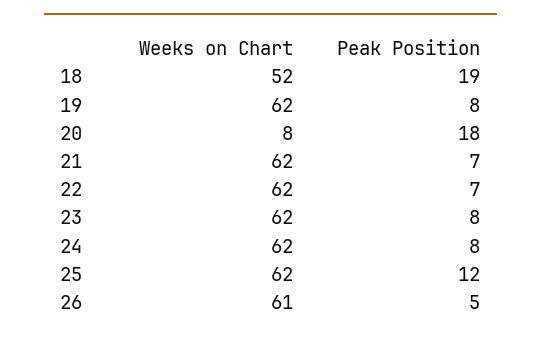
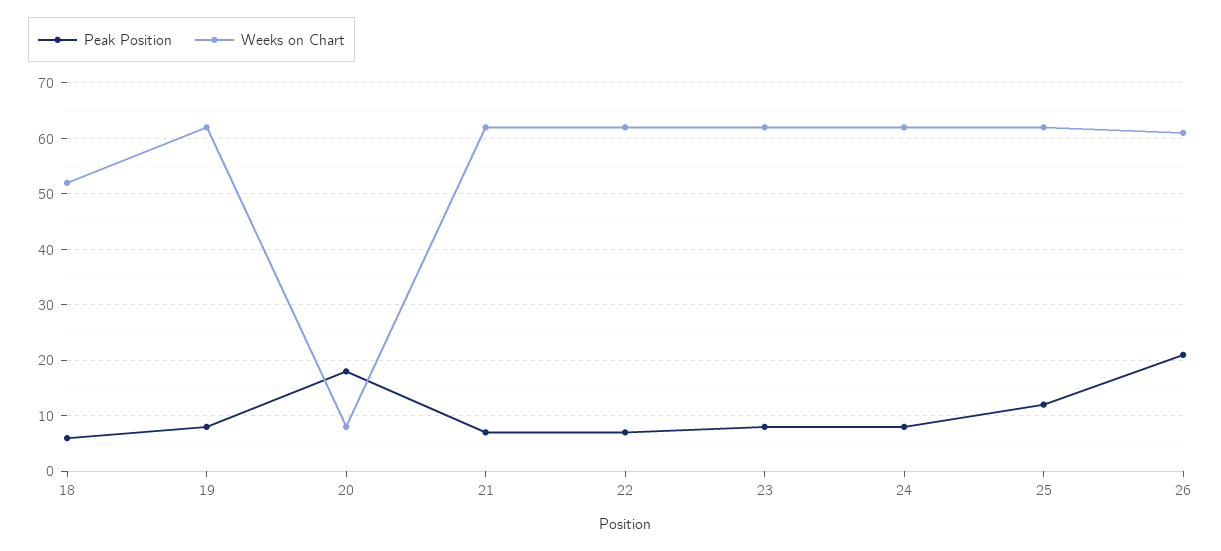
Peak Position, 18: 19 -> 5
Peak Position, 26: 5 -> 20

